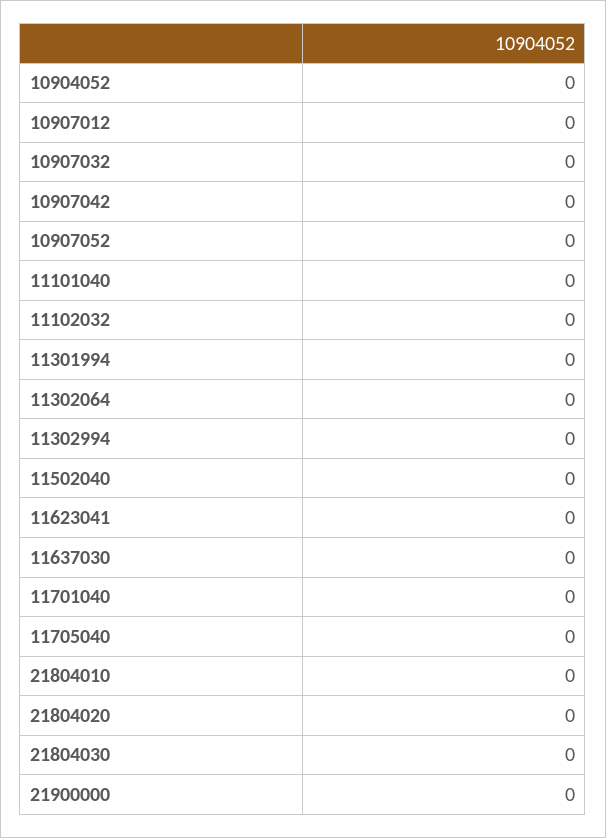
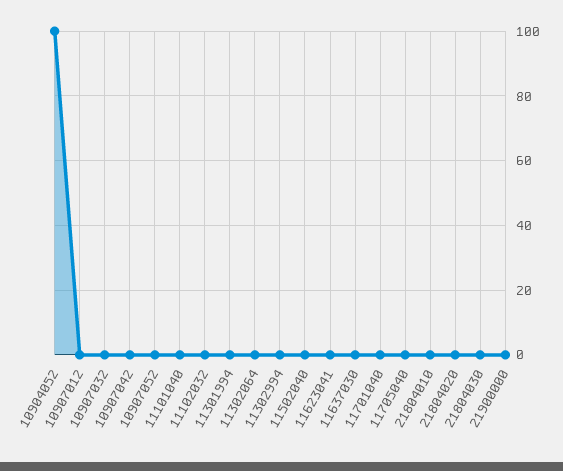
10904052: 0 -> 100

